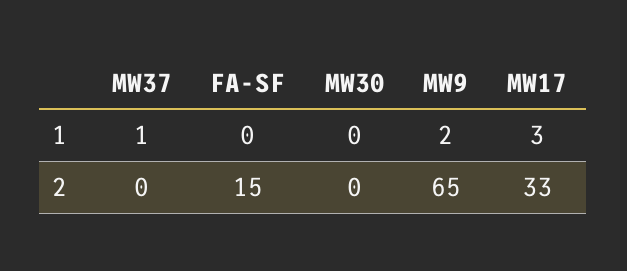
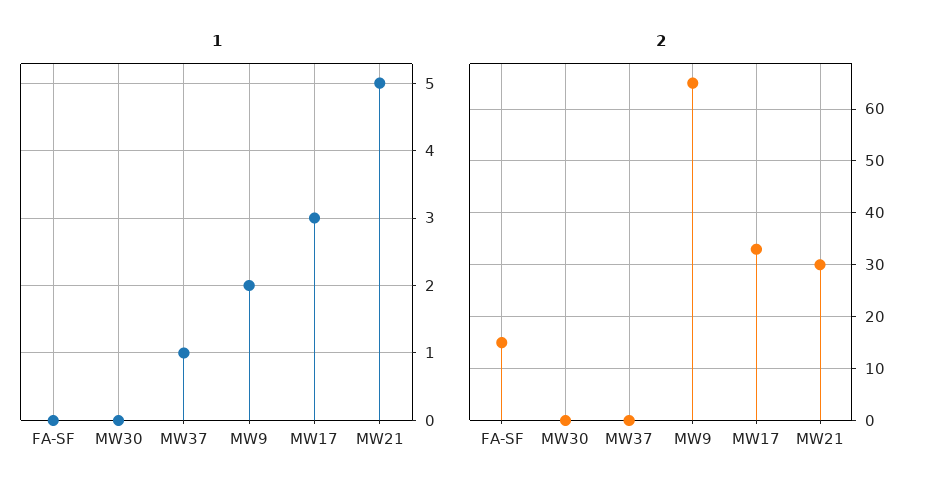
1, MW21: none -> 5
2, MW21: none -> 30

